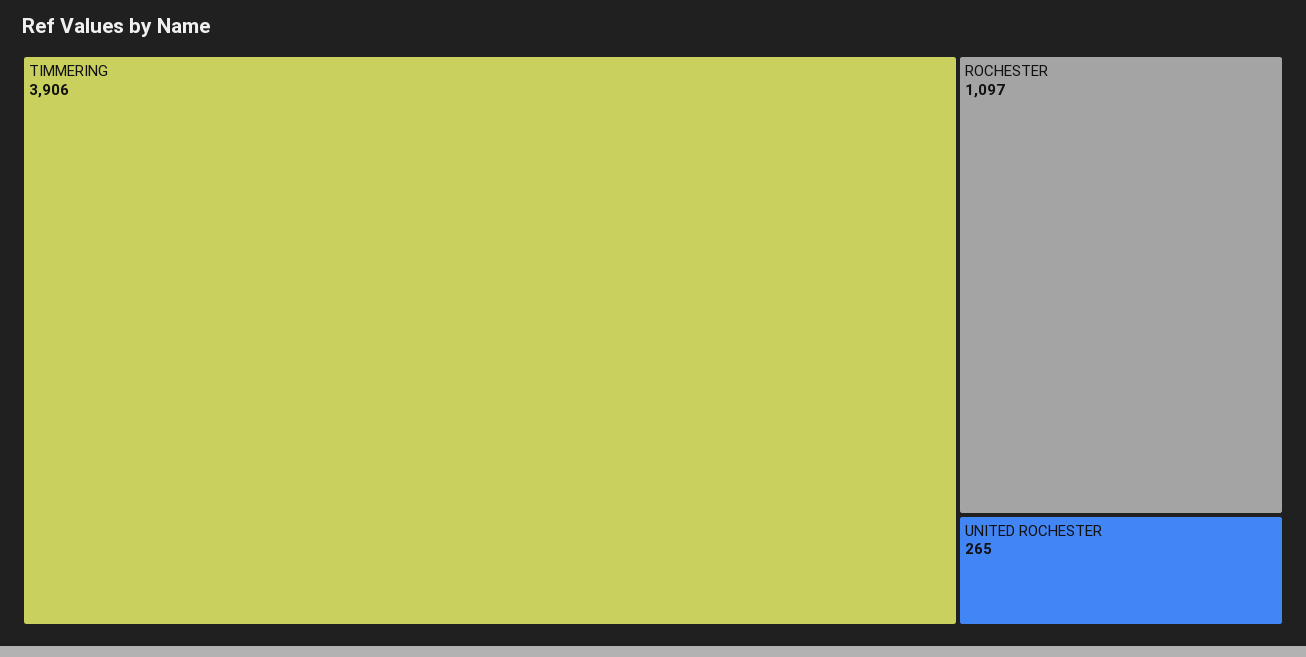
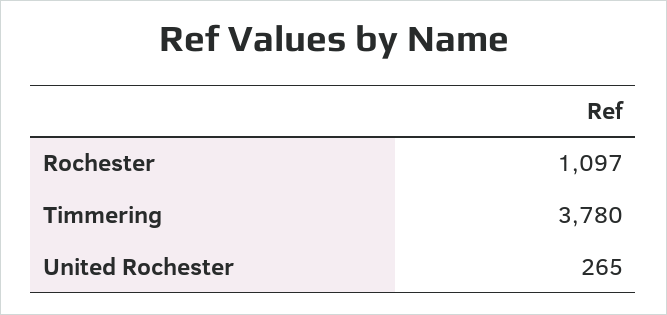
TIMMERING: 3906 -> 3780

